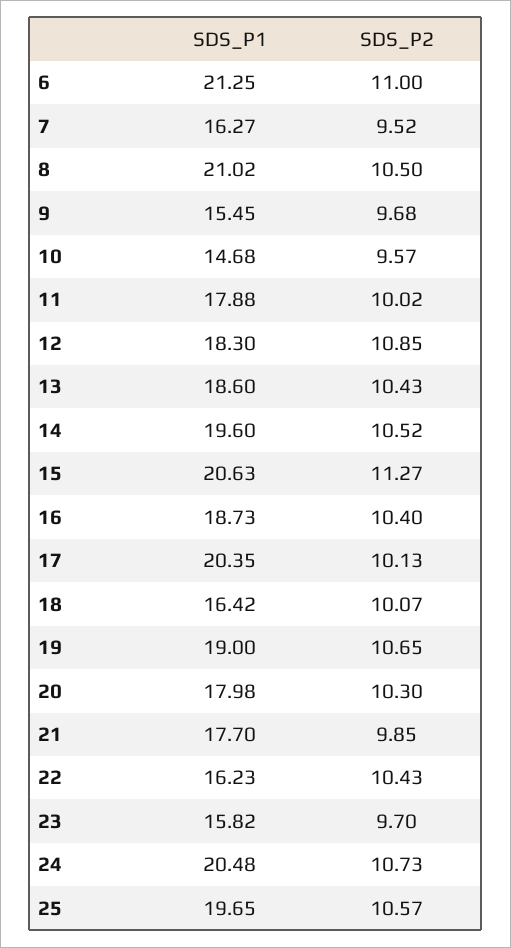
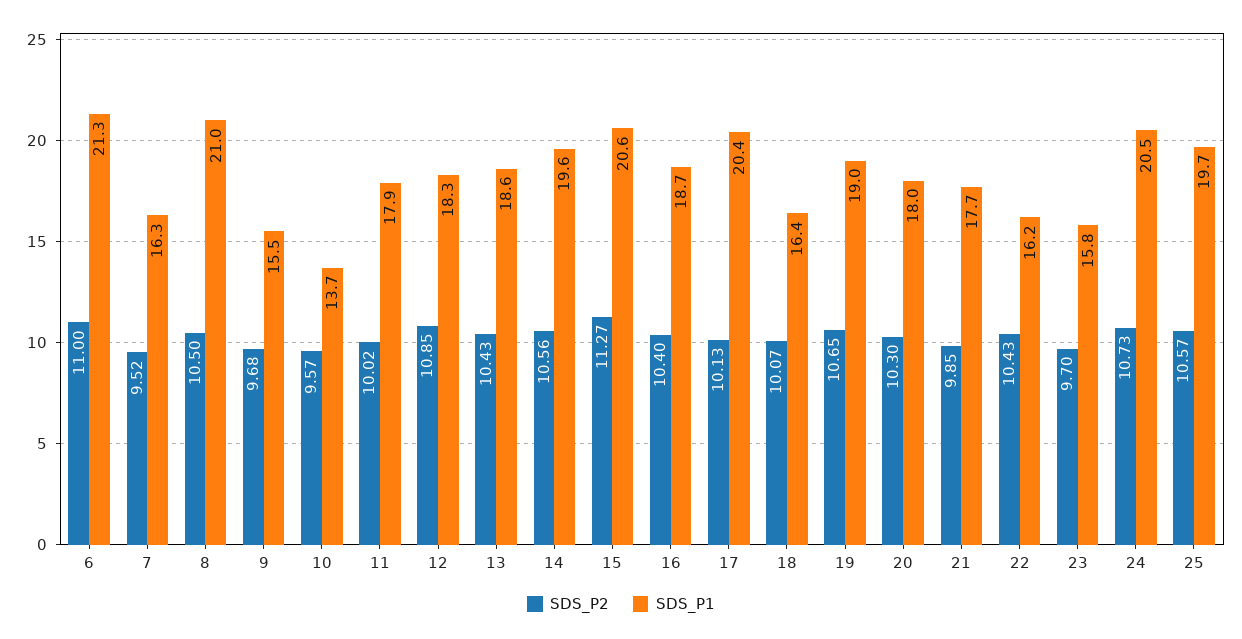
SDS_P1, 10: 14.68 -> 13.7
SDS_P2, 14: 10.52 -> 10.56

